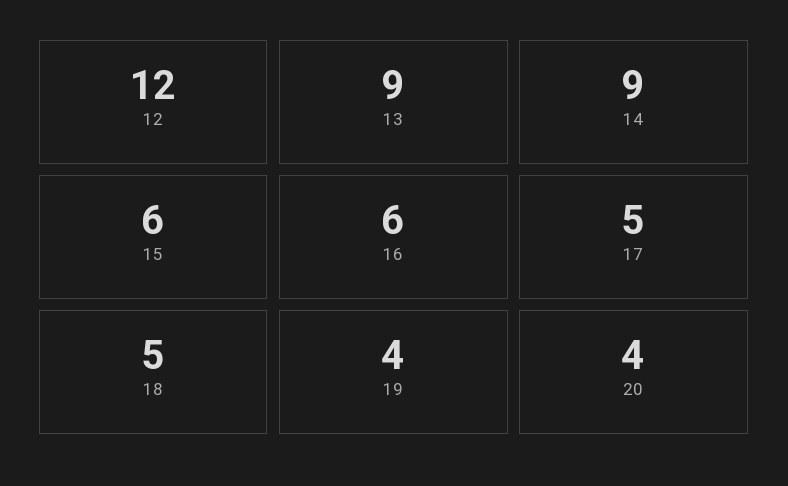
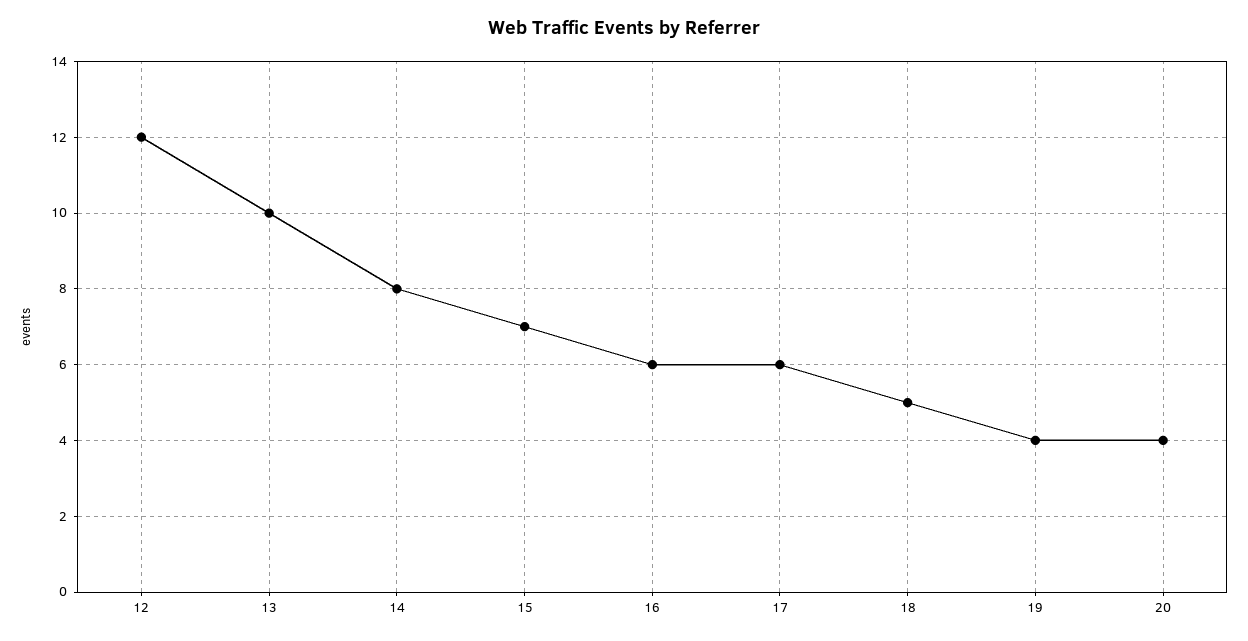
13: 9 -> 10
14: 9 -> 8
15: 6 -> 7
17: 5 -> 6

